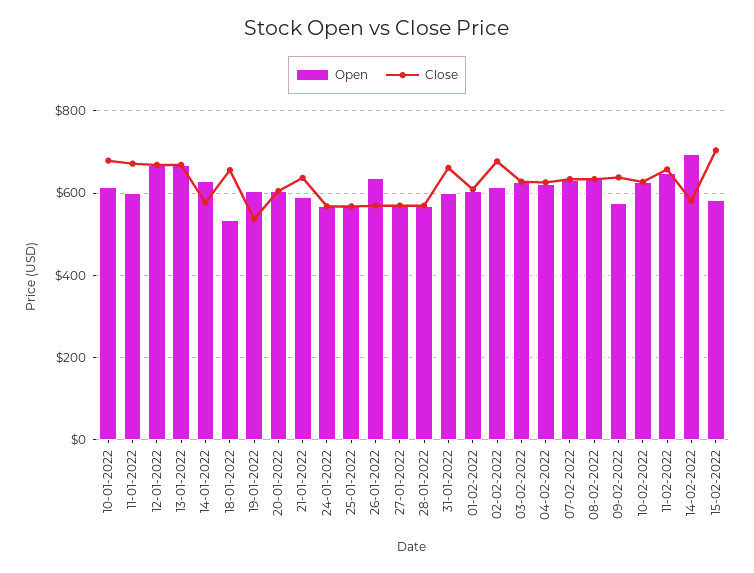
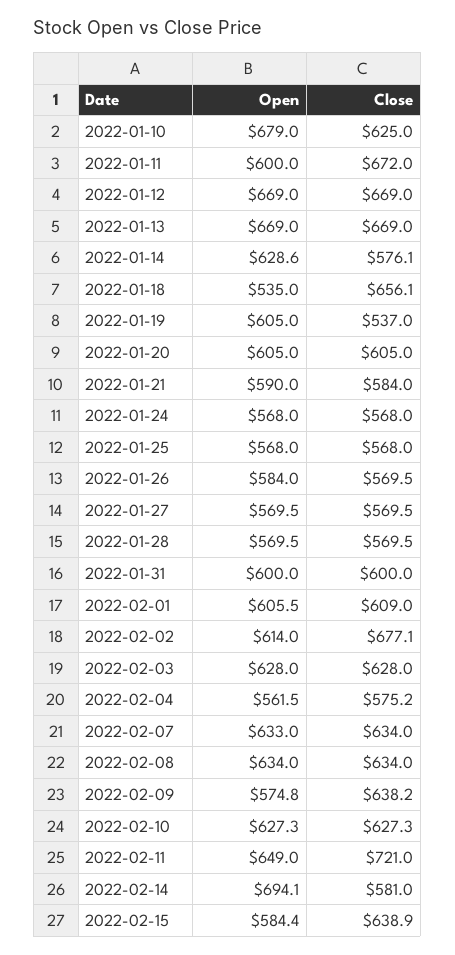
Open, 10-01-2022: 620 -> 679
Close, 10-01-2022: 680 -> 625
Close, 21-01-2022: 640 -> 584
Open, 26-01-2022: 640 -> 584
Close, 31-01-2022: 660 -> 600
Open, 04-02-2022: 620 -> 561.5
Close, 04-02-2022: 620 -> 575.2
Close, 11-02-2022: 660 -> 721
Close, 15-02-2022: 700 -> 638.9

